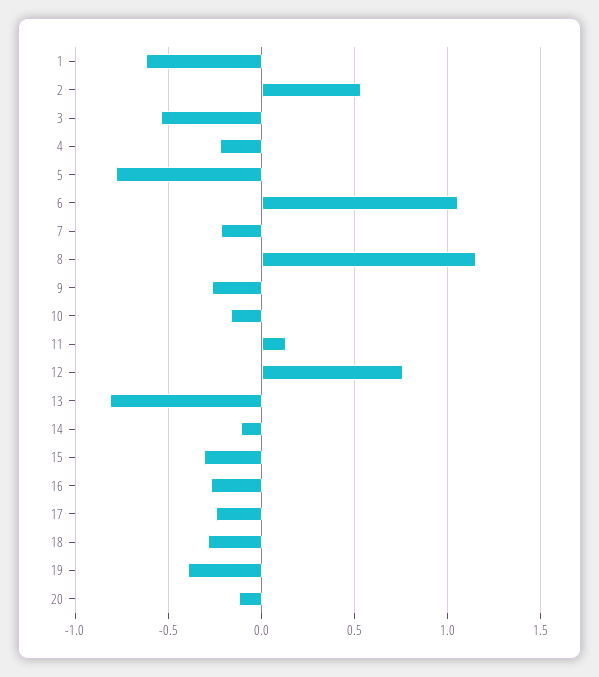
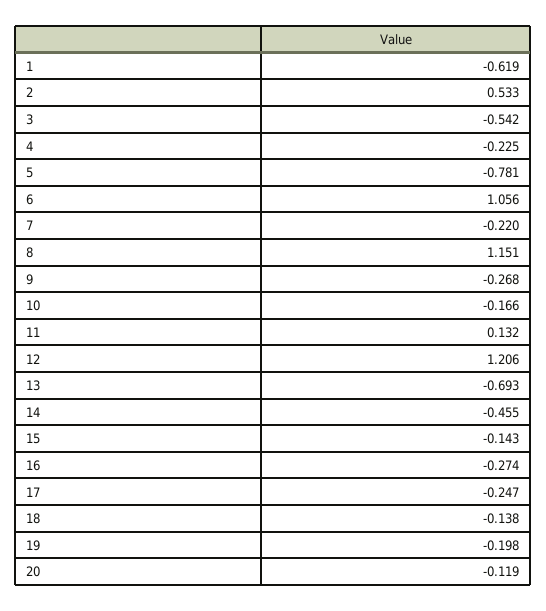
12: 0.75 -> 1.206
13: -0.8 -> -0.693
14: -0.1 -> -0.455
15: -0.3 -> -0.143
18: -0.3 -> -0.138
19: -0.4 -> -0.198

